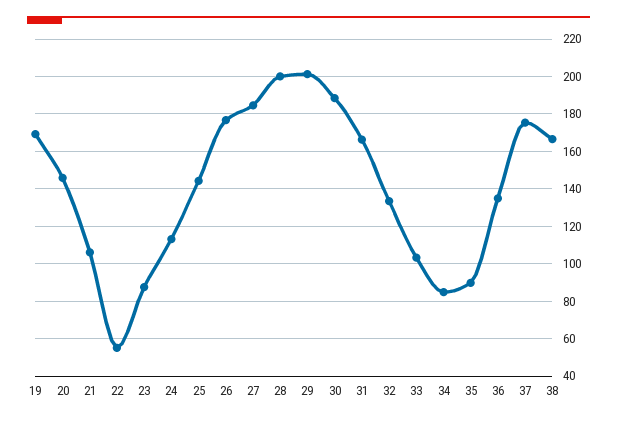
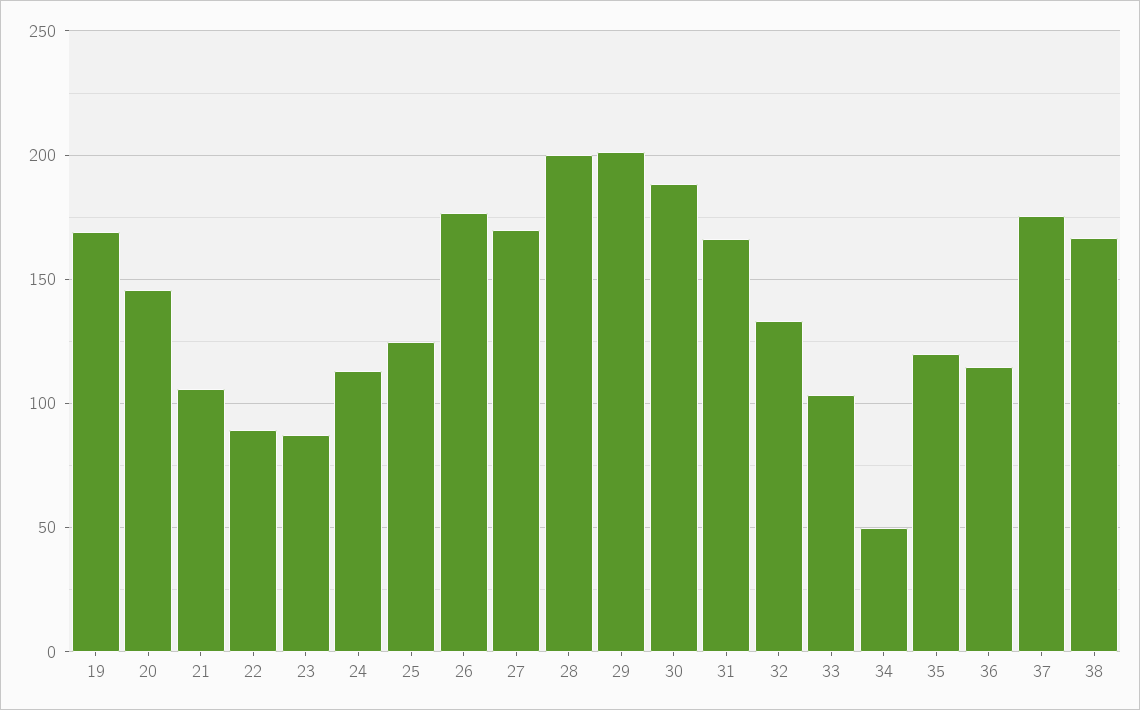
22: 55 -> 90
25: 145 -> 125
27: 185 -> 170
34: 85 -> 50
35: 90 -> 120
36: 135 -> 115

